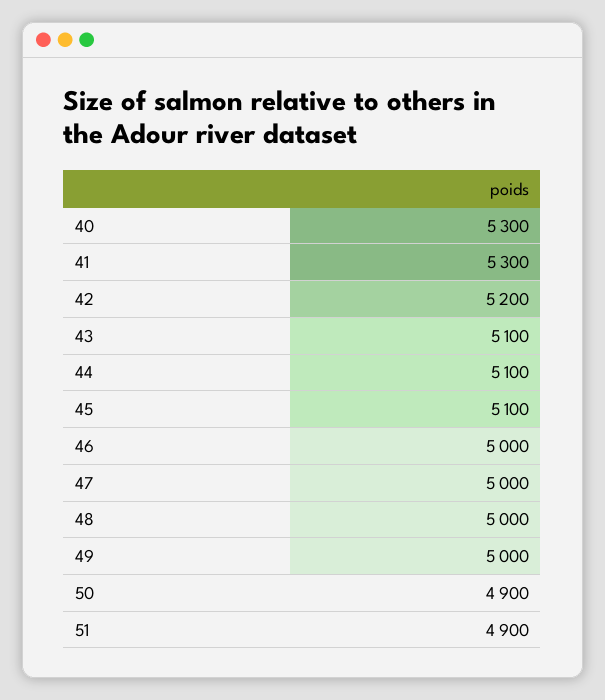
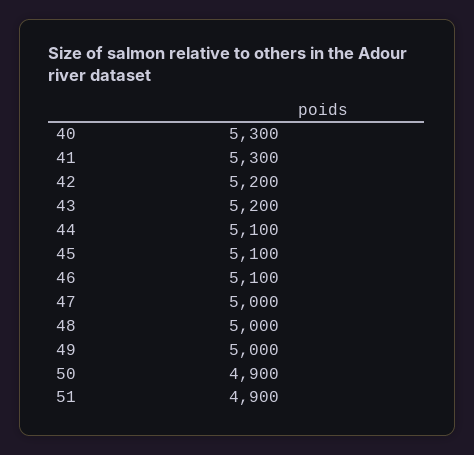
43: 5100 -> 5200
46: 5000 -> 5100

